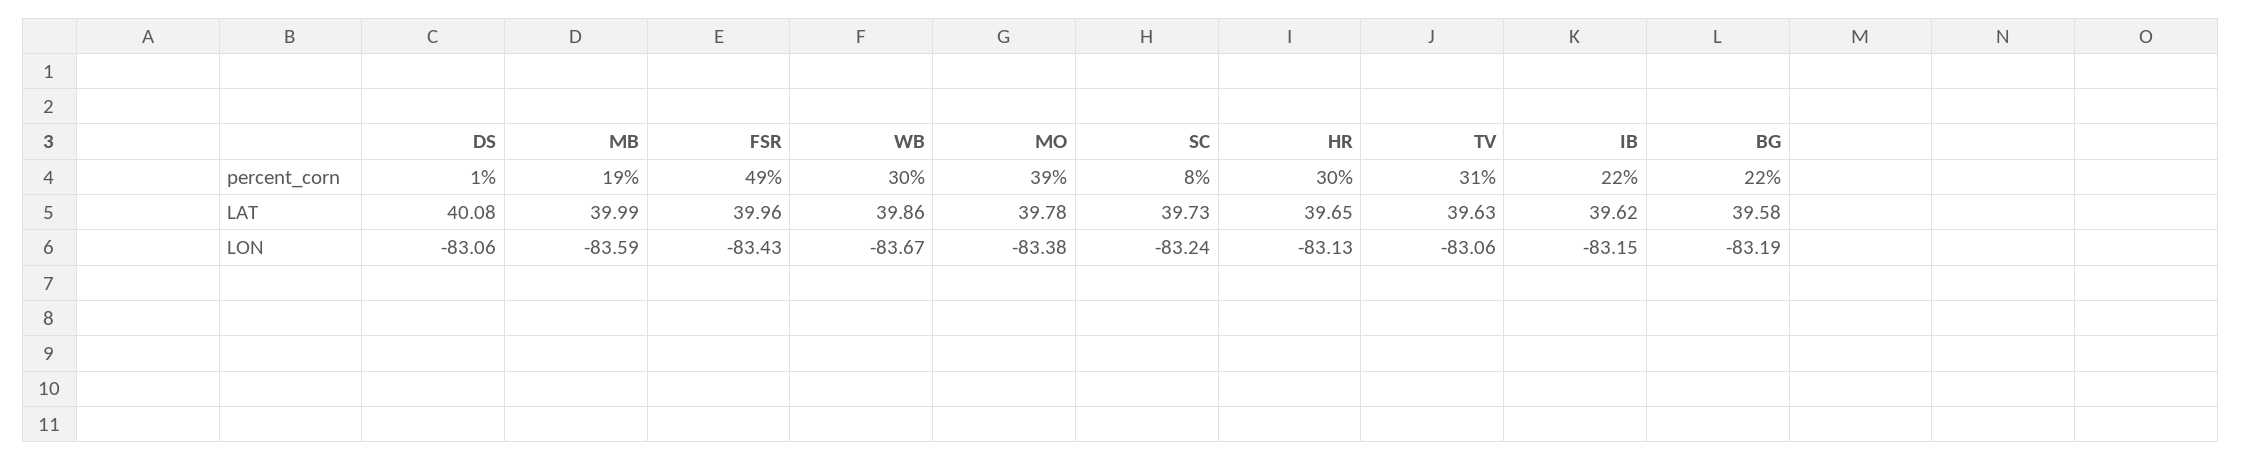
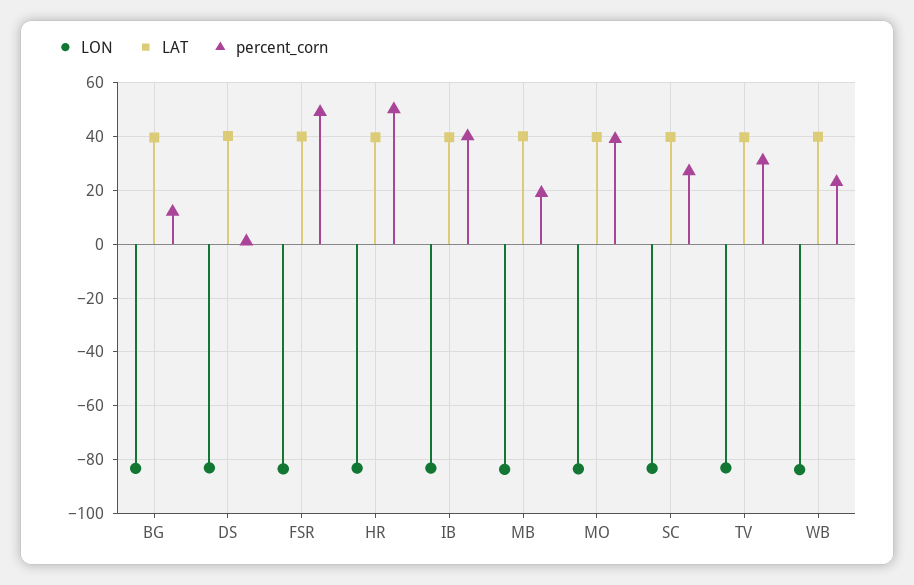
percent_corn, WB: 30 -> 22.5
percent_corn, SC: 8 -> 27.5
percent_corn, HR: 30 -> 50
percent_corn, IB: 22 -> 40
percent_corn, BG: 22 -> 12.5

